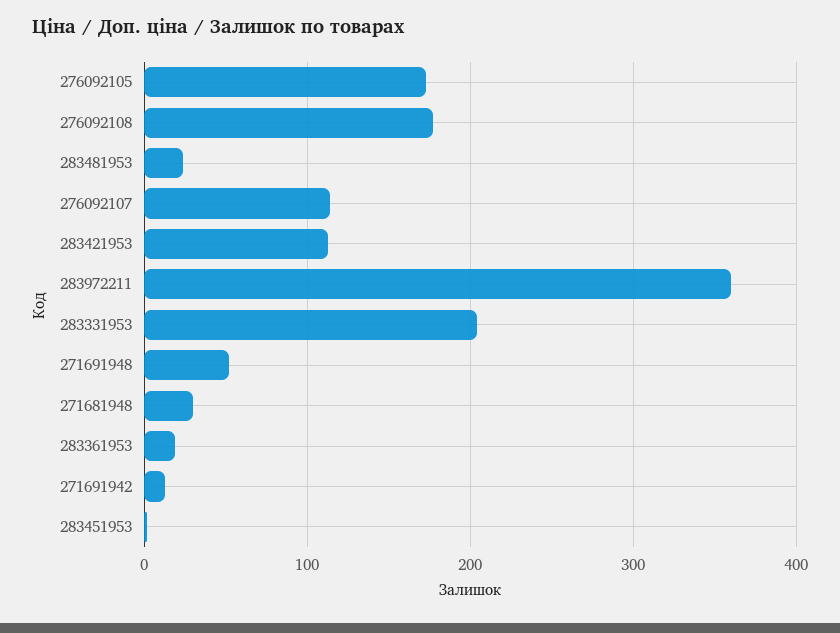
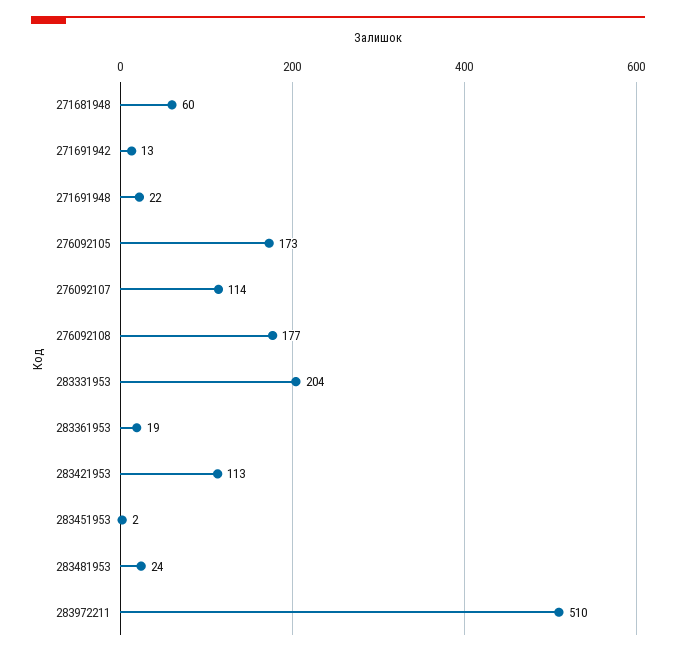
283972211: 360 -> 510
271691948: 50 -> 22
271681948: 30 -> 60

